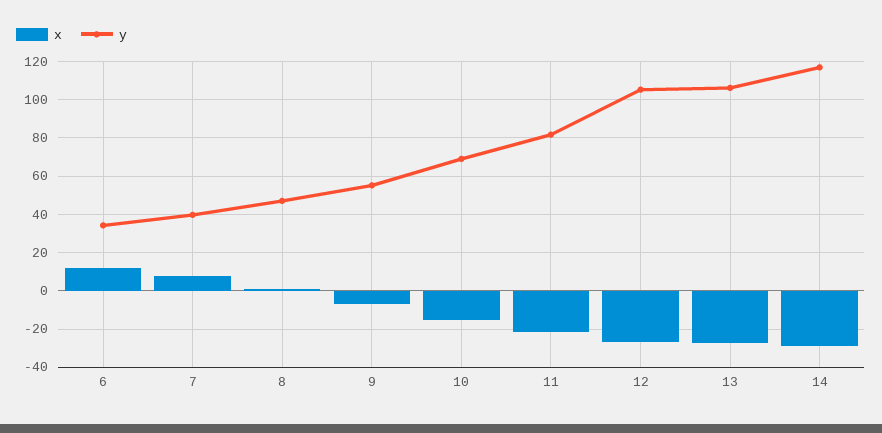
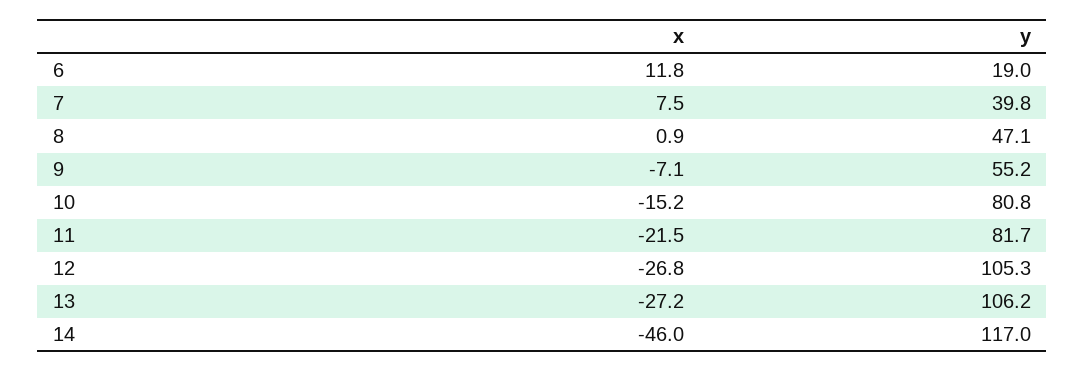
y, 6: 35 -> 19
y, 10: 70 -> 80.8
x, 14: -30 -> -46

